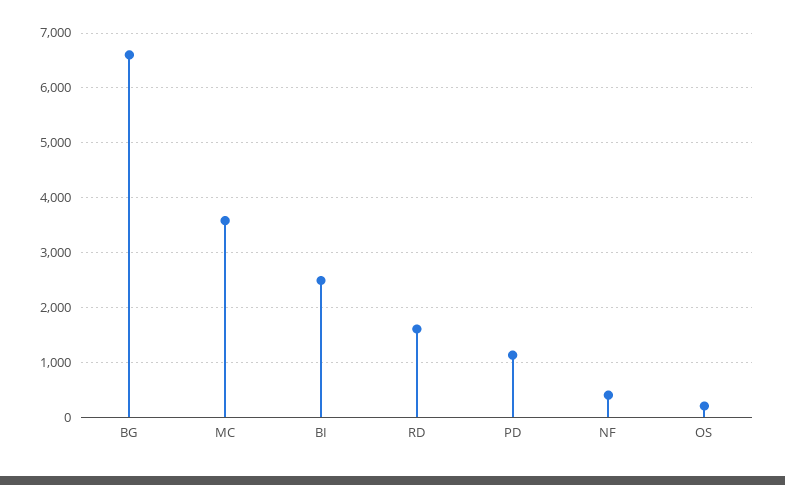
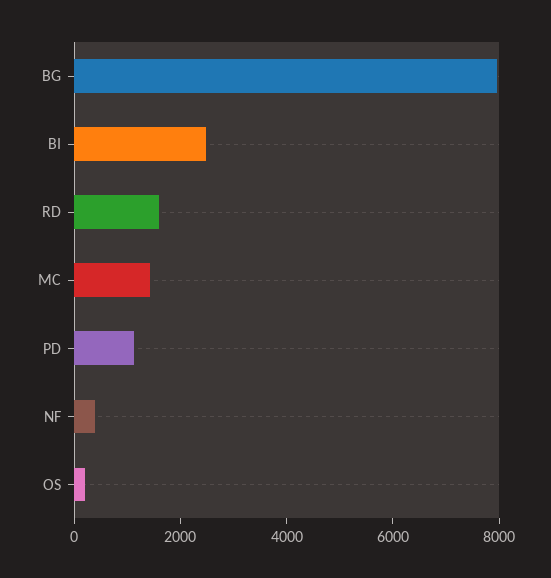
BG: 6600 -> 8000
MC: 3600 -> 1500

